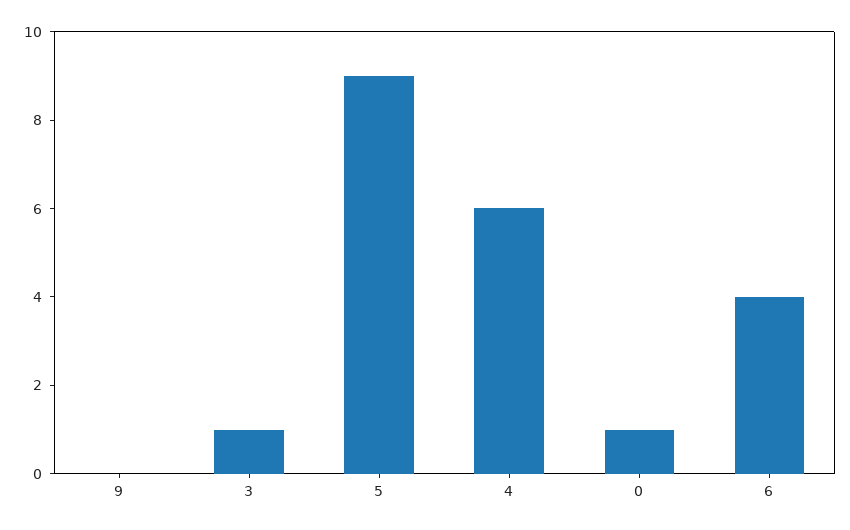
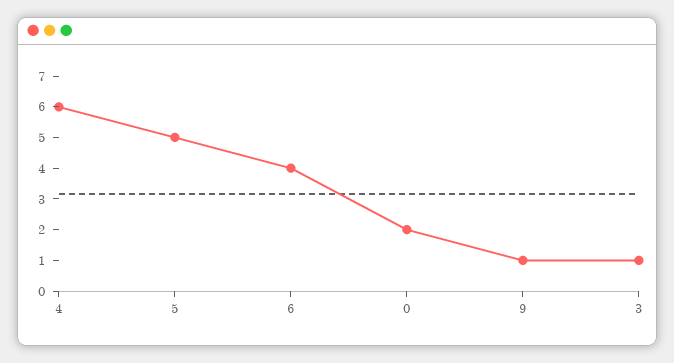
9: 0 -> 1
5: 9 -> 5
0: 1 -> 2

